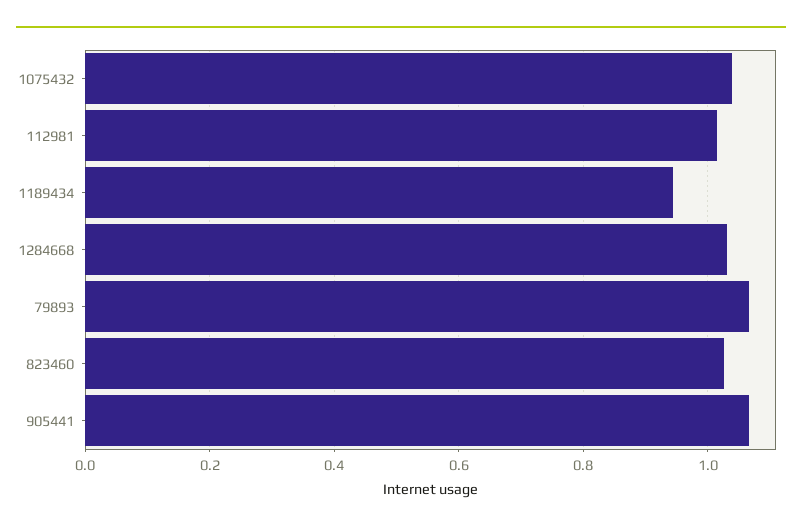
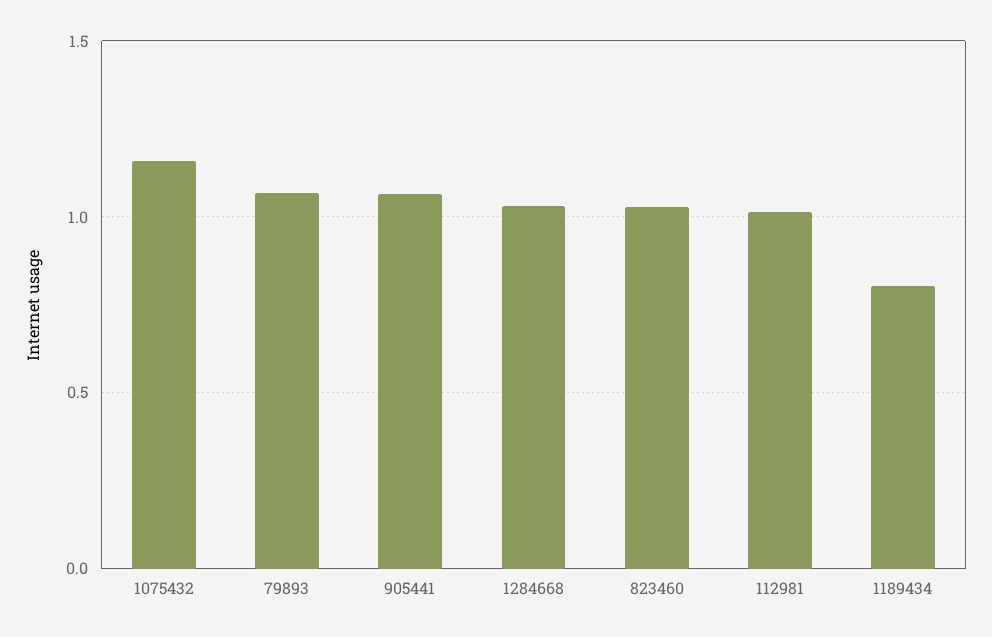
1075432: 1.04 -> 1.15
1189434: 0.94 -> 0.8

